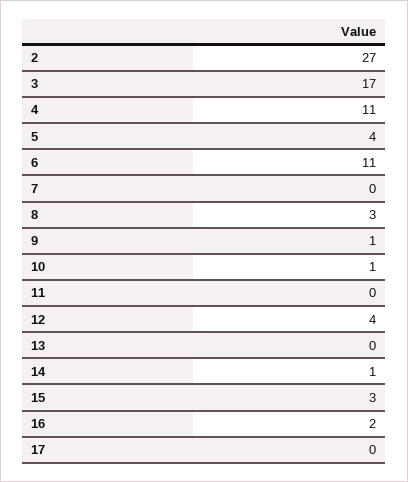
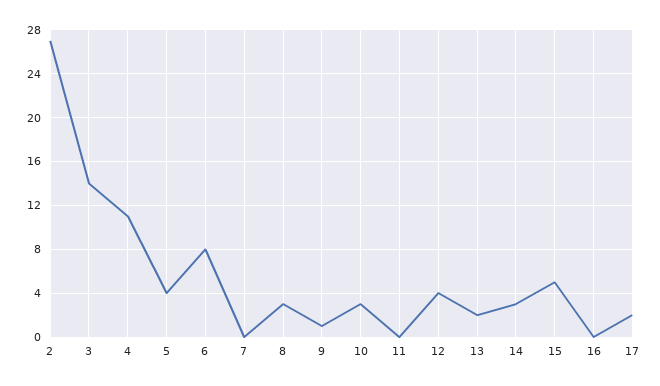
3: 17 -> 14
6: 11 -> 8
10: 1 -> 3
13: 0 -> 2
14: 1 -> 3
15: 3 -> 5
16: 2 -> 0
17: 0 -> 2

